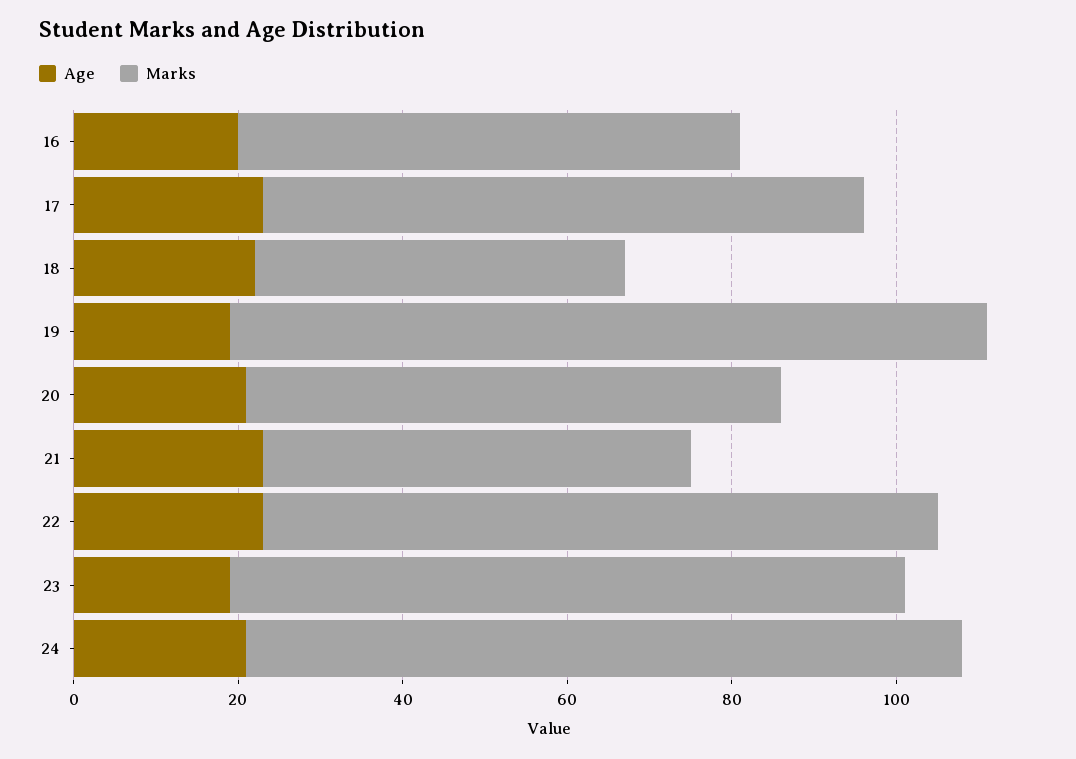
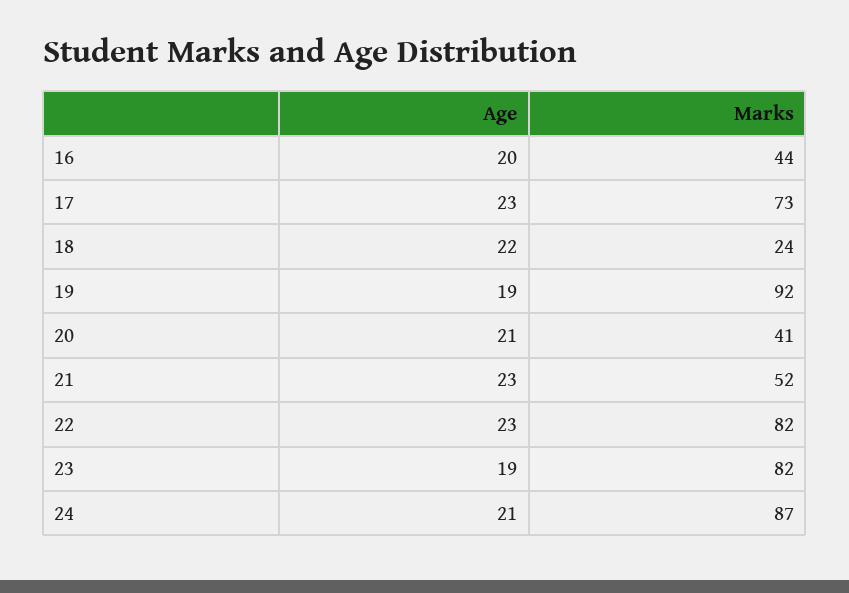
Marks, 16: 60 -> 44
Marks, 18: 45 -> 24
Marks, 20: 65 -> 41

